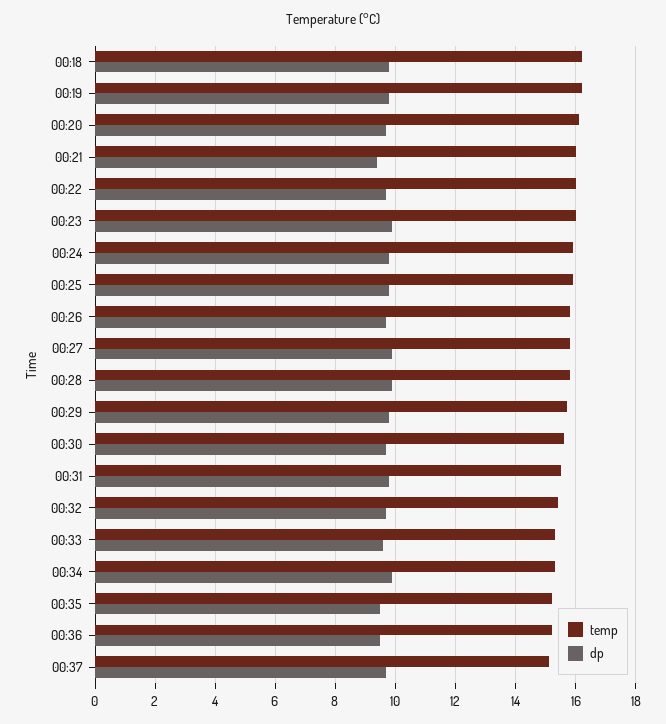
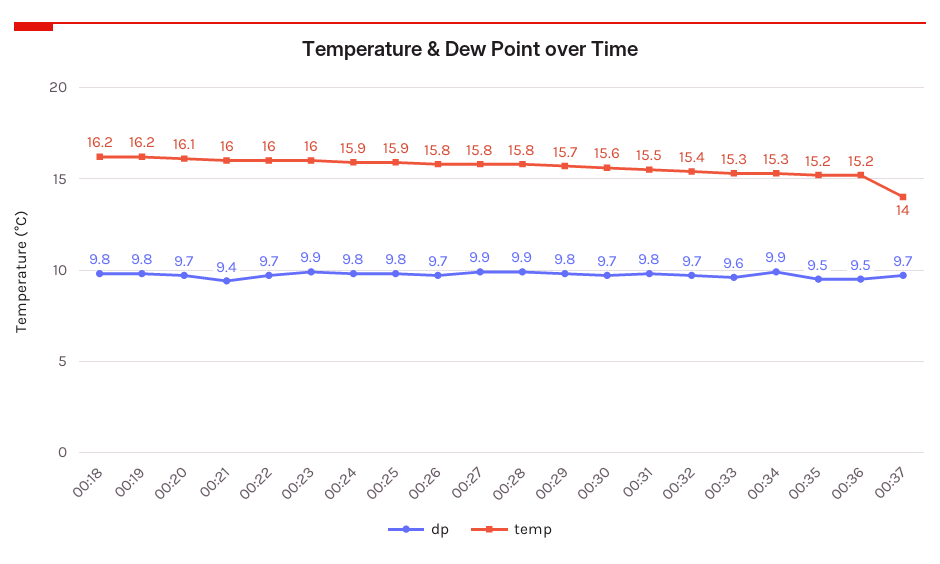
temp, 00:37: 15 -> 14

